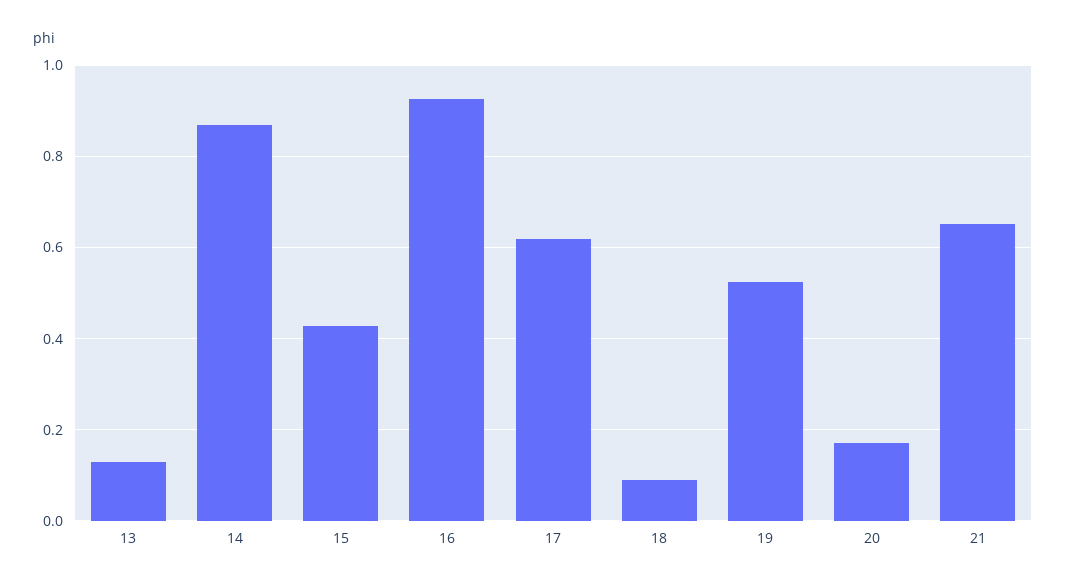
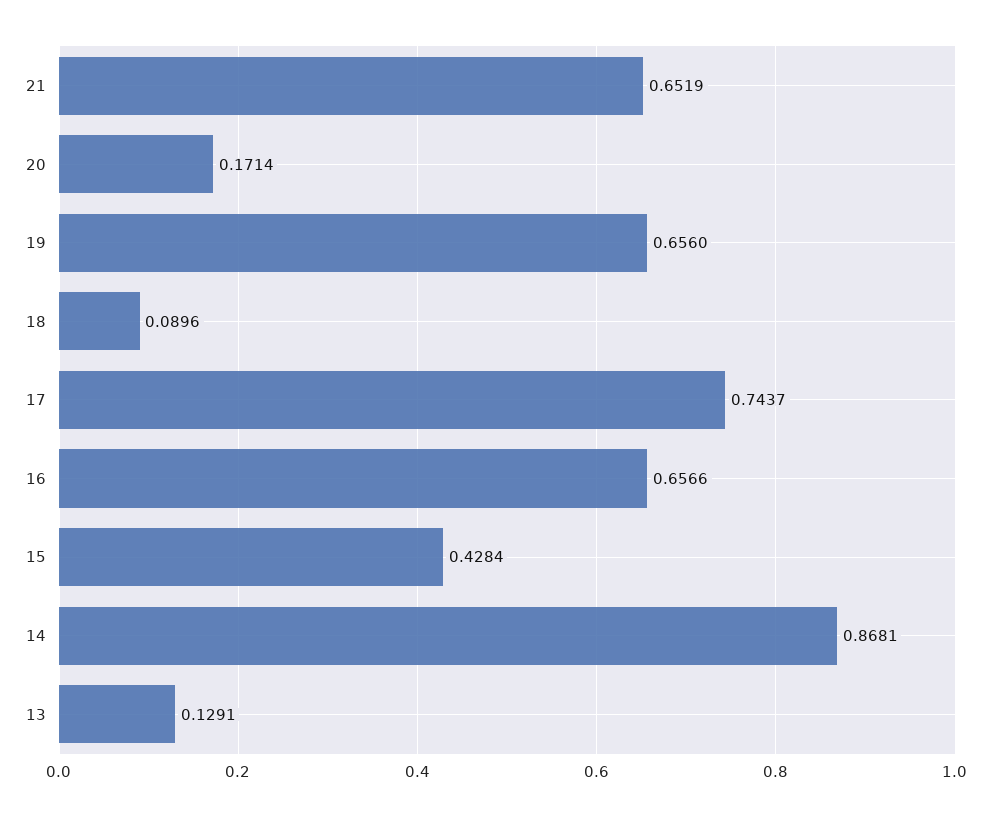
16: 0.92 -> 0.6566
17: 0.62 -> 0.7437
19: 0.52 -> 0.656

